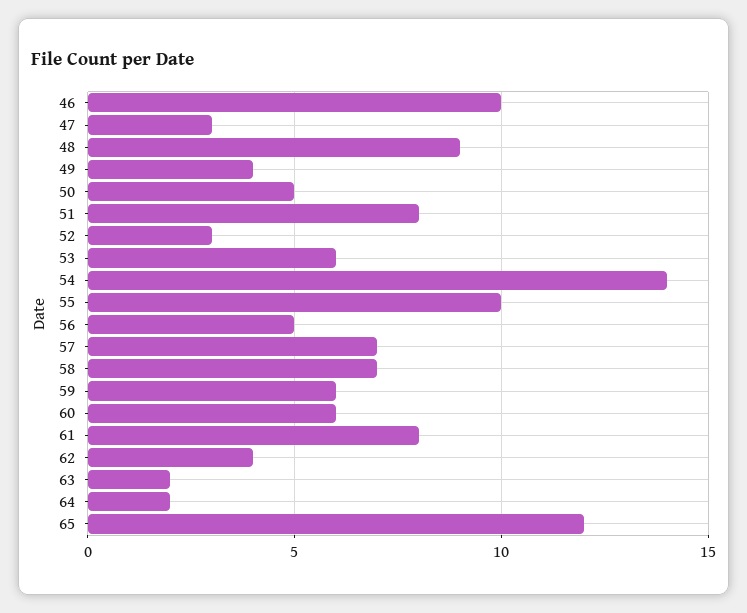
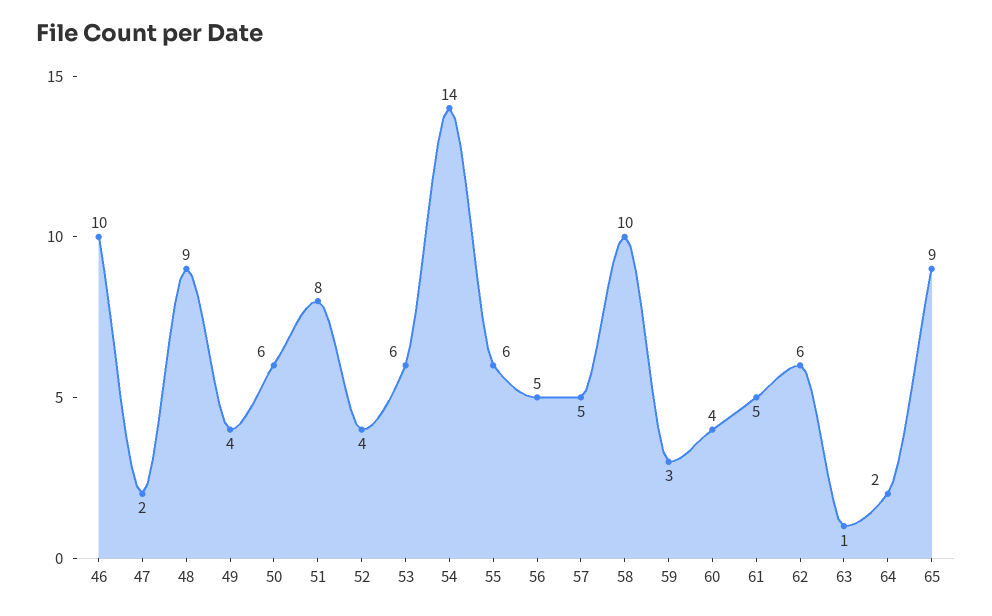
47: 3 -> 2
50: 5 -> 6
52: 3 -> 4
55: 10 -> 6
57: 7 -> 5
58: 7 -> 10
59: 6 -> 3
60: 6 -> 4
61: 8 -> 5
62: 4 -> 6
63: 2 -> 1
65: 12 -> 9

